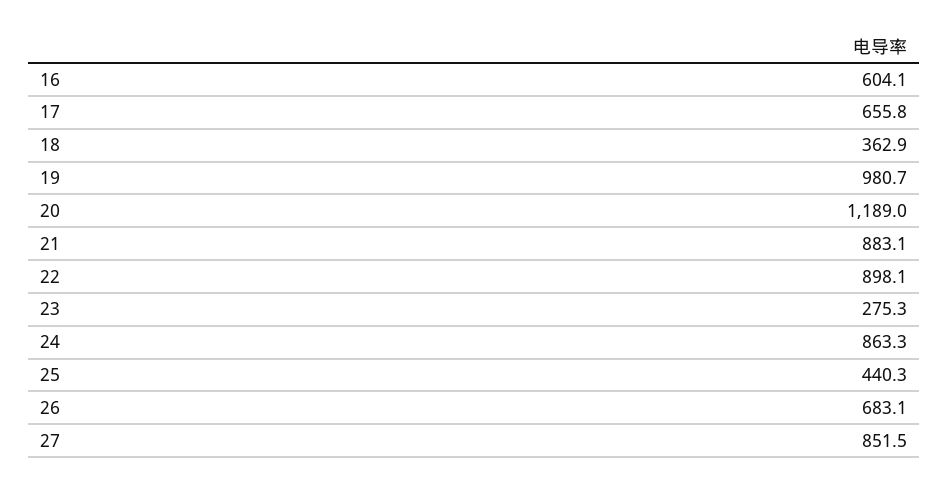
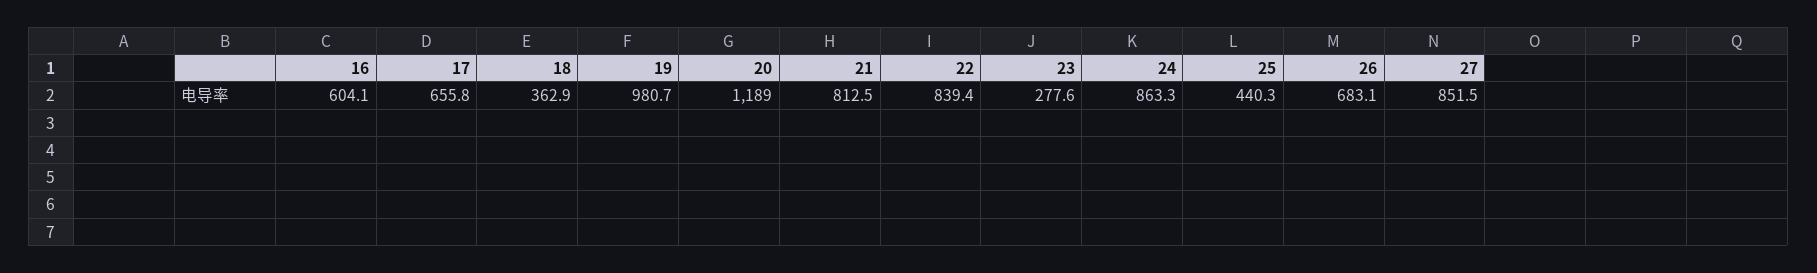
21: 883.1 -> 812.5
22: 898.1 -> 839.4
23: 275.3 -> 277.6

